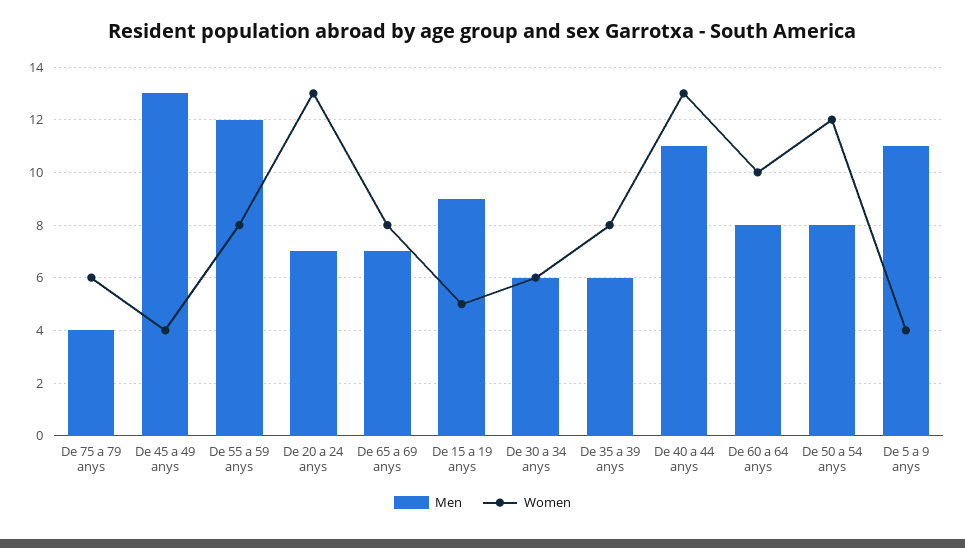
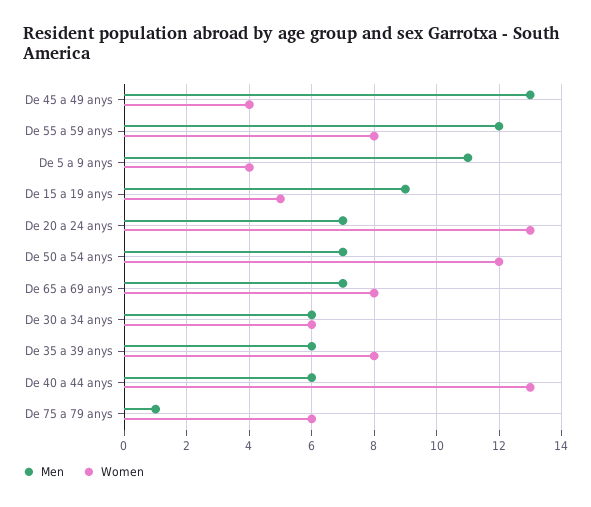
Men, De 75 a 79 anys: 4 -> 1
Men, De 40 a 44 anys: 11 -> 6
Men, De 60 a 64 anys: 8 -> none
Women, De 60 a 64 anys: 10 -> none
Men, De 50 a 54 anys: 8 -> 7

